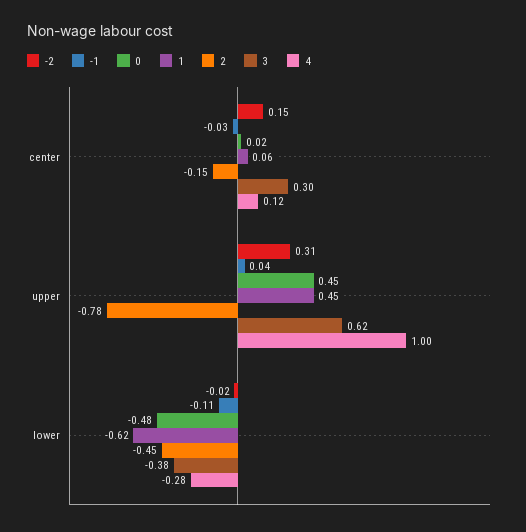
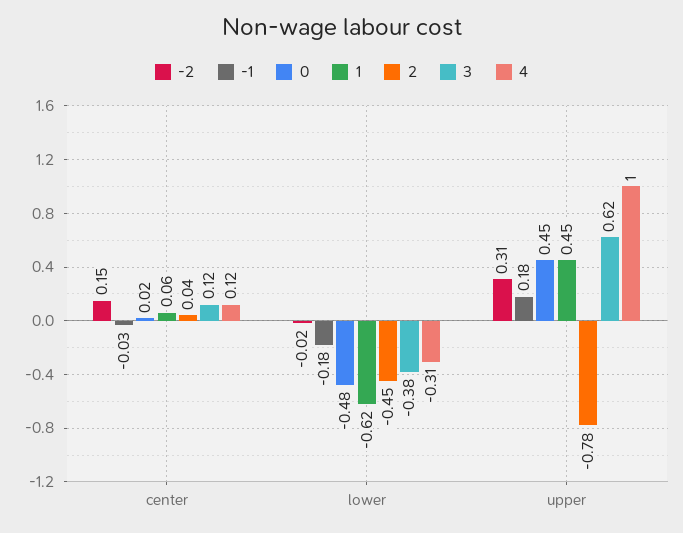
2, center: -0.15 -> 0.04
3, center: 0.3 -> 0.12
-1, upper: 0.04 -> 0.18
-1, lower: -0.11 -> -0.18
4, lower: -0.28 -> -0.31

